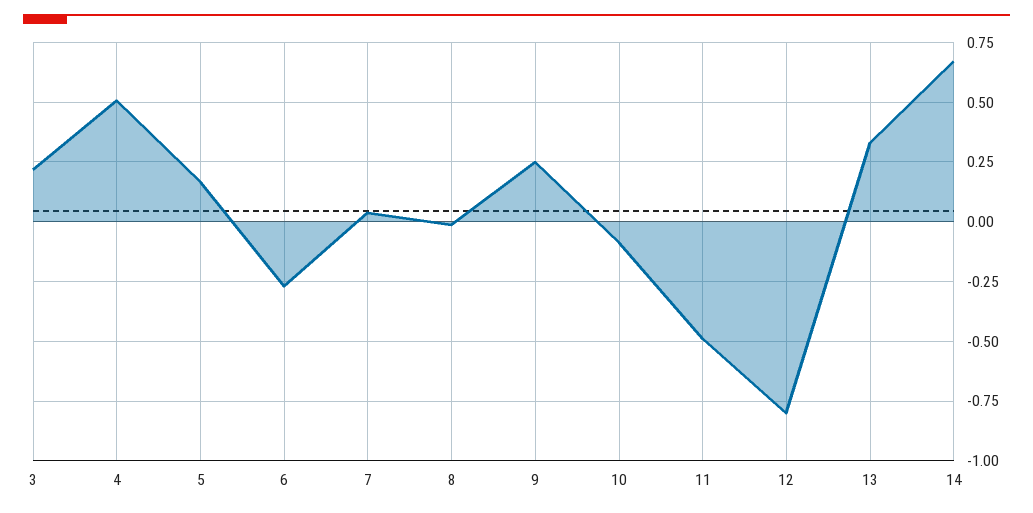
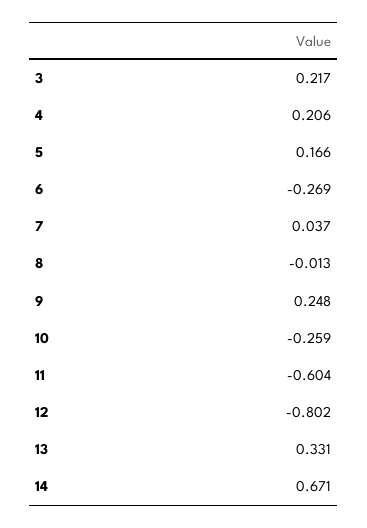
4: 0.5 -> 0.206
10: -0.1 -> -0.259
11: -0.5 -> -0.604

